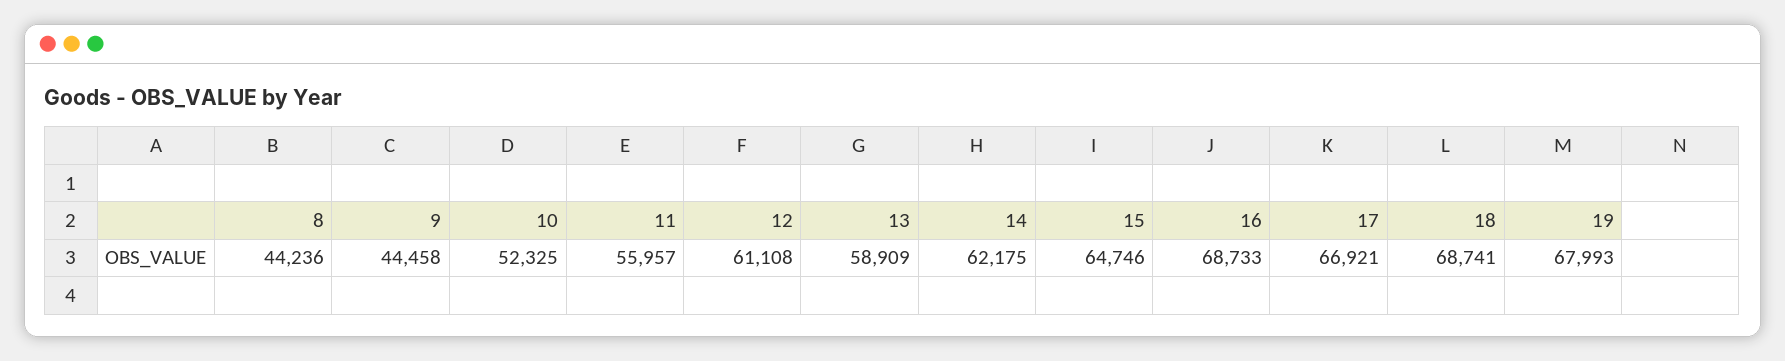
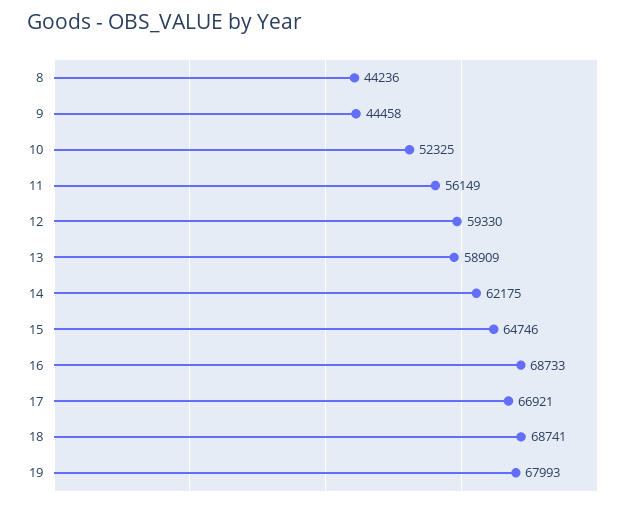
11: 55957 -> 56149
12: 61108 -> 59330

